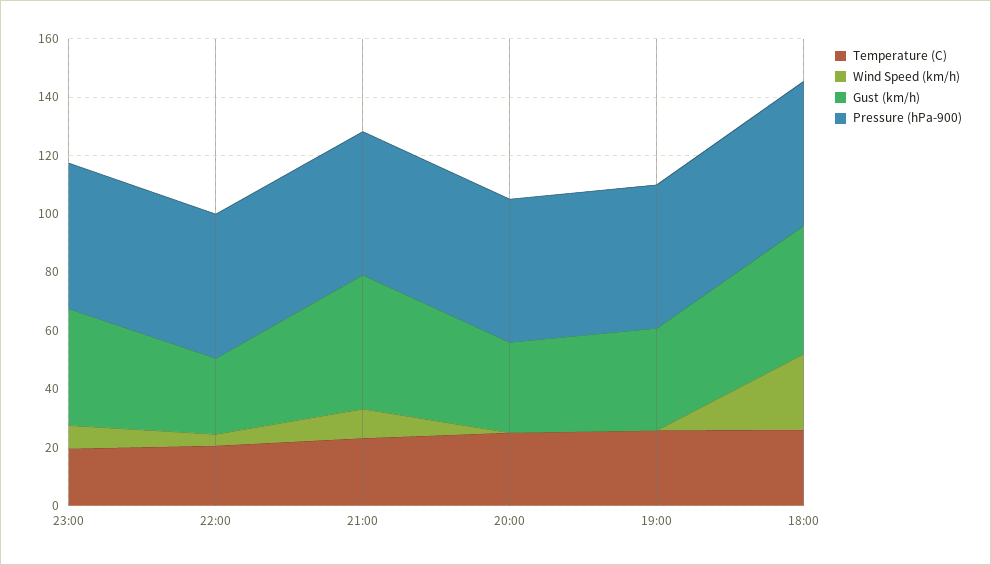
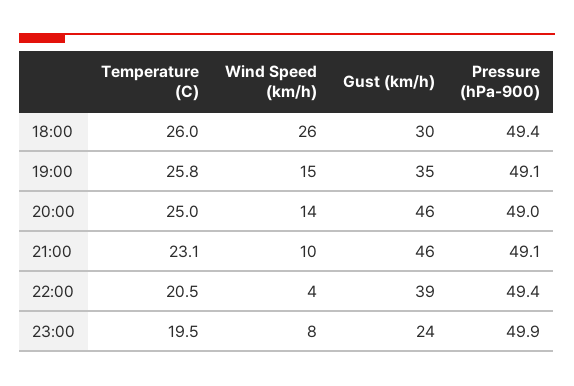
Gust (km/h), 23:00: 40 -> 24
Gust (km/h), 22:00: 25 -> 39
Wind Speed (km/h), 20:00: 0 -> 14
Gust (km/h), 20:00: 30 -> 46
Wind Speed (km/h), 19:00: 0 -> 15
Gust (km/h), 18:00: 45 -> 30

